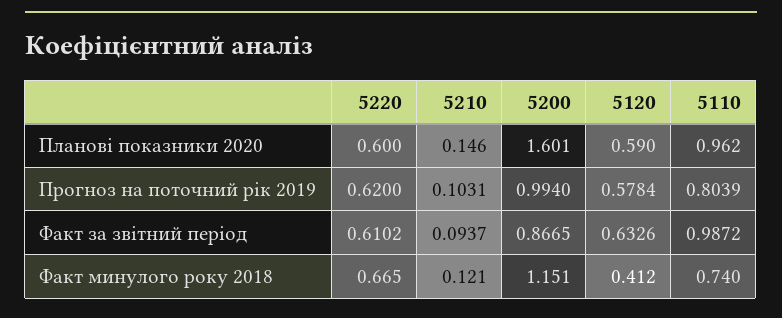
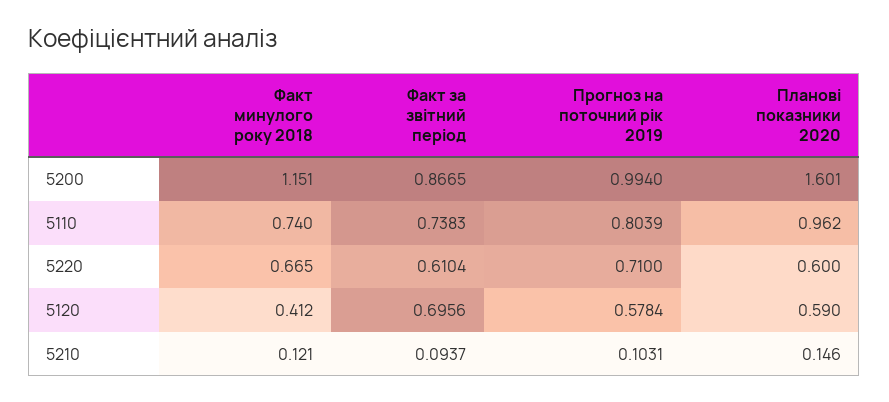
5220, Прогноз на поточний рік 2019: 0.62 -> 0.71
5220, Факт за звітний період: 0.6102 -> 0.6104
5120, Факт за звітний період: 0.6326 -> 0.6956
5110, Факт за звітний період: 0.9872 -> 0.7383

